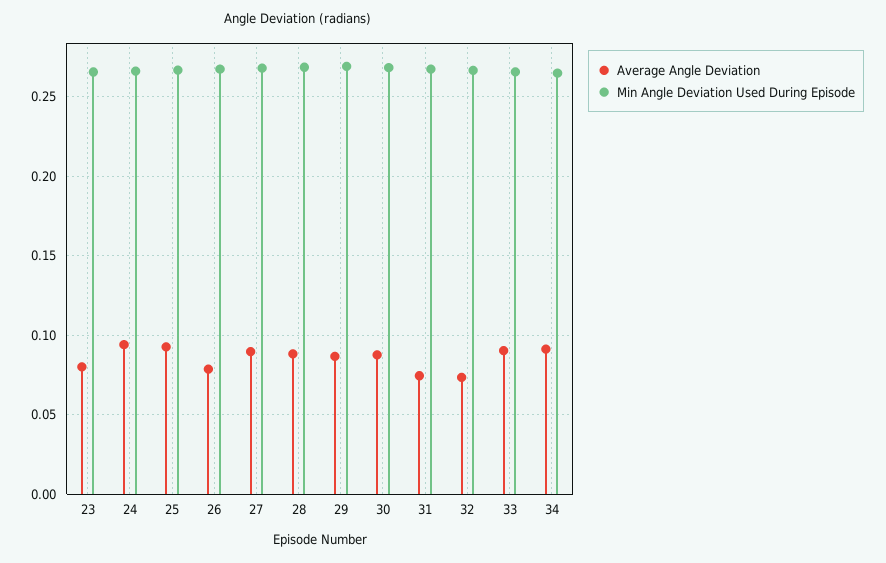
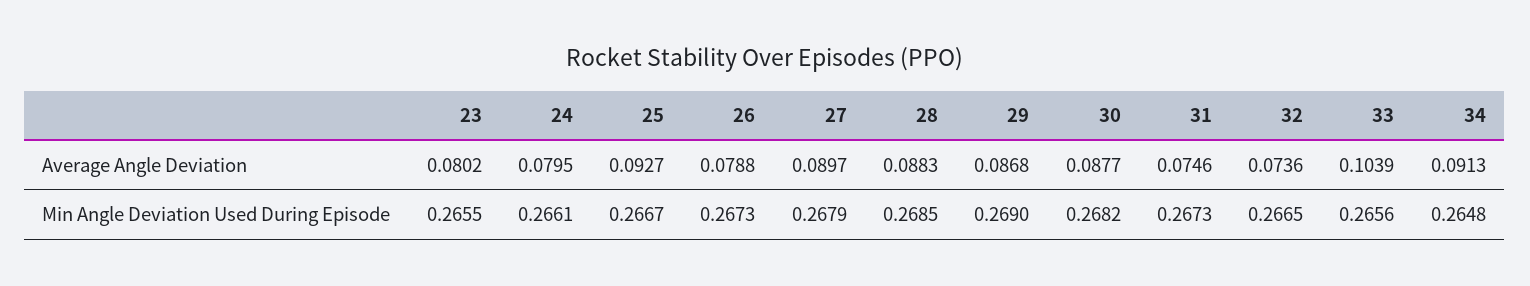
Average Angle Deviation, 24: 0.095 -> 0.0795
Average Angle Deviation, 33: 0.09 -> 0.1039

